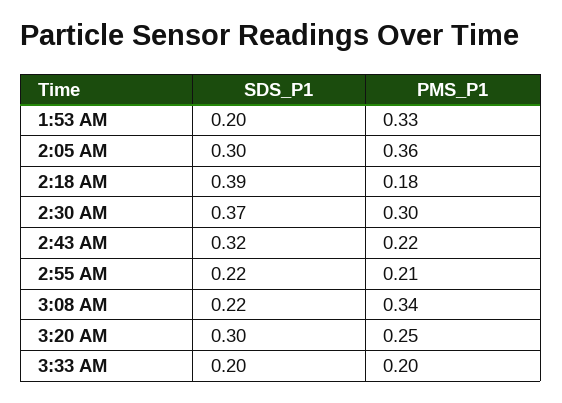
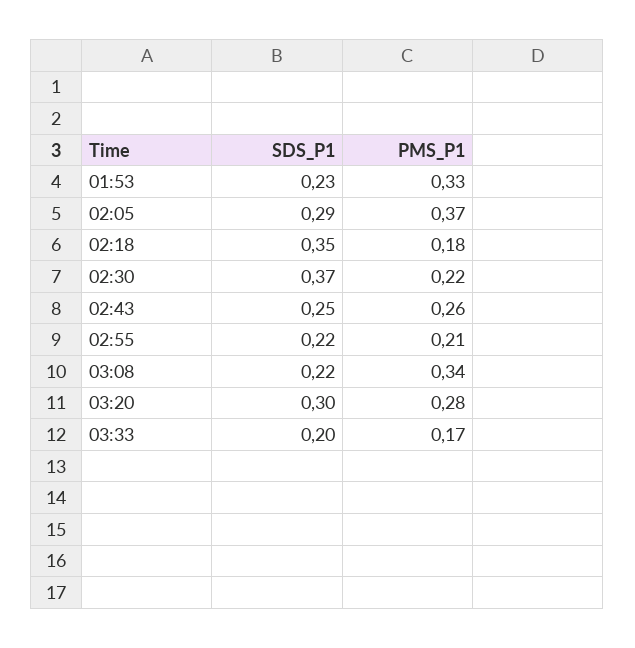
SDS_P1, 1:53 AM: 0.2 -> 0.23
SDS_P1, 2:05 AM: 0.3 -> 0.29
PMS_P1, 2:05 AM: 0.36 -> 0.37
SDS_P1, 2:18 AM: 0.39 -> 0.35
PMS_P1, 2:30 AM: 0.3 -> 0.22
SDS_P1, 2:43 AM: 0.32 -> 0.25
PMS_P1, 2:43 AM: 0.22 -> 0.26
PMS_P1, 3:20 AM: 0.25 -> 0.28
PMS_P1, 3:33 AM: 0.2 -> 0.17

